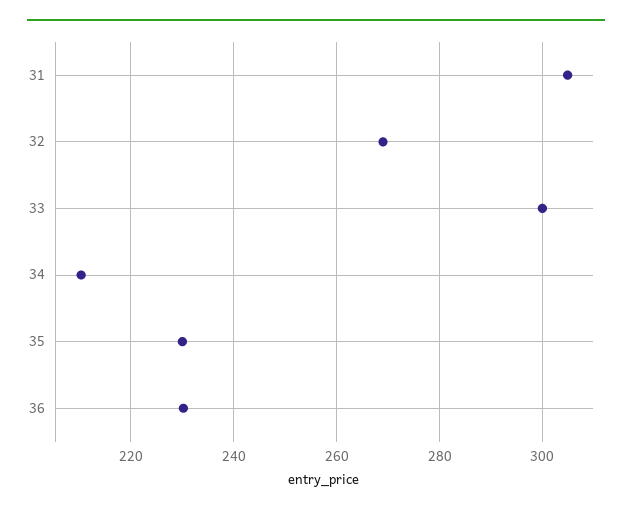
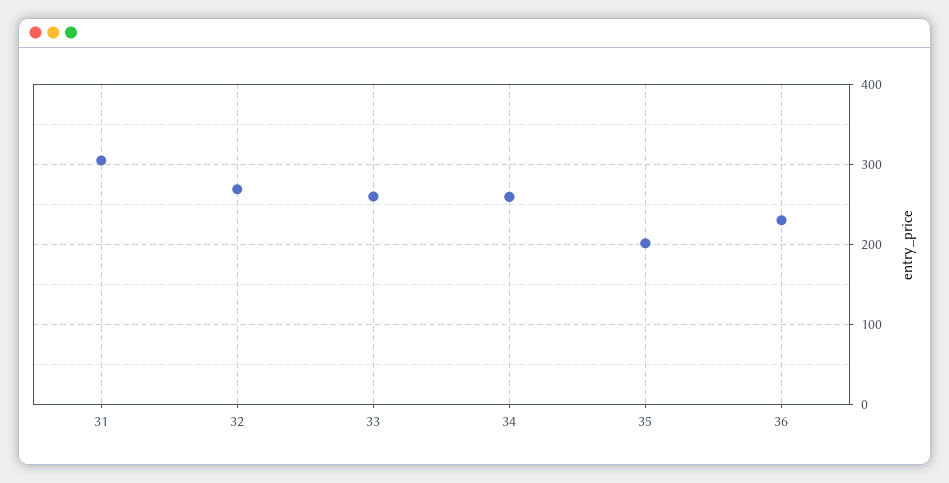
33: 300 -> 260
34: 210 -> 260
35: 230 -> 200

